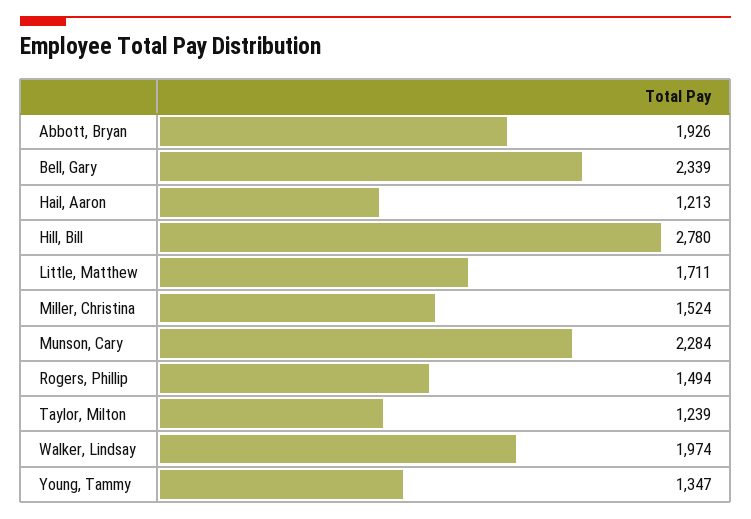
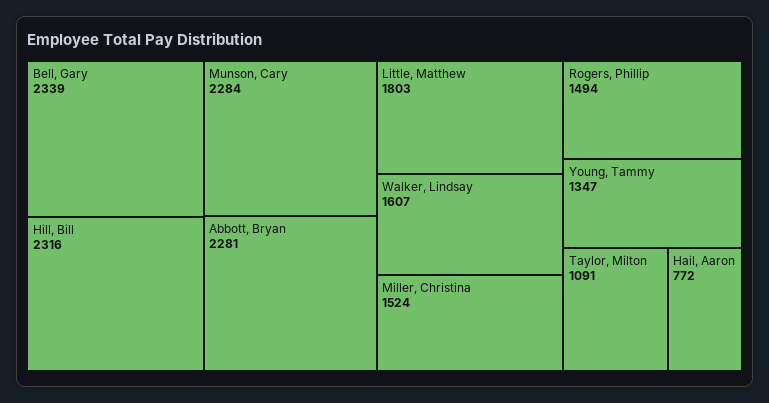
Abbott, Bryan: 1926 -> 2281
Hail, Aaron: 1213 -> 772
Hill, Bill: 2780 -> 2316
Little, Matthew: 1711 -> 1803
Taylor, Milton: 1239 -> 1091
Walker, Lindsay: 1974 -> 1607

